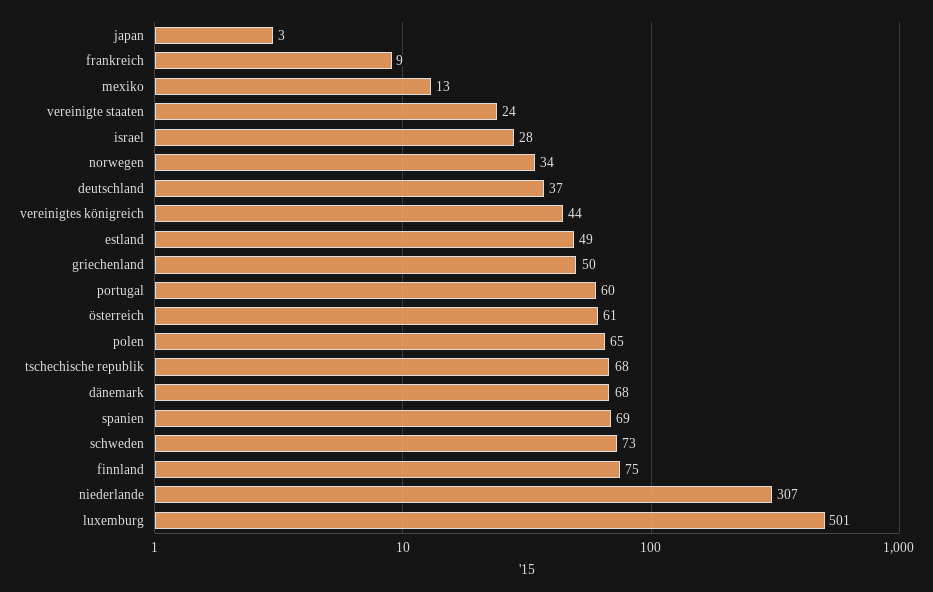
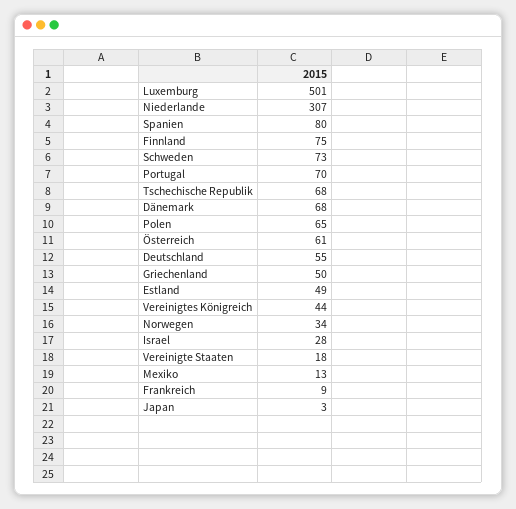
vereinigte staaten: 24 -> 18
deutschland: 37 -> 55
portugal: 60 -> 70
spanien: 69 -> 80

